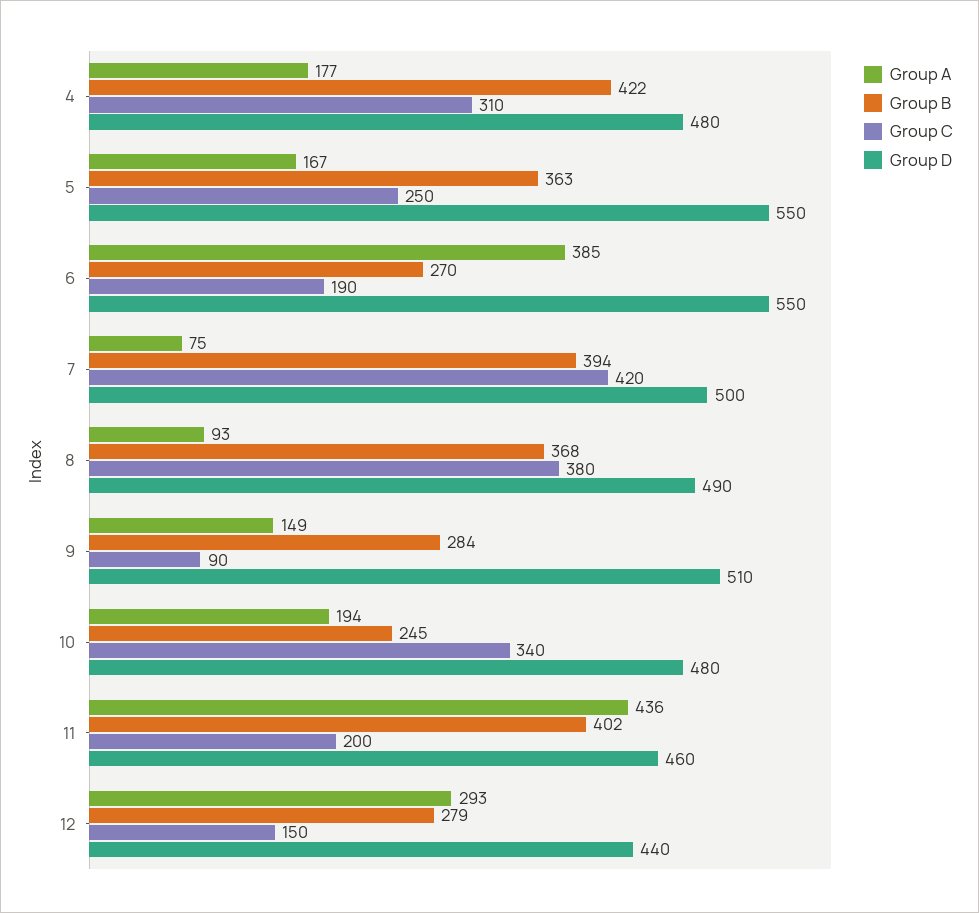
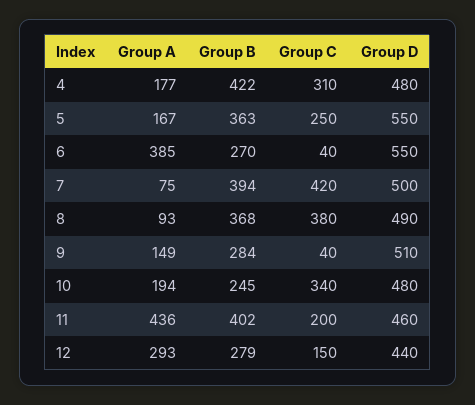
Group C, 6: 190 -> 40
Group C, 9: 90 -> 40

